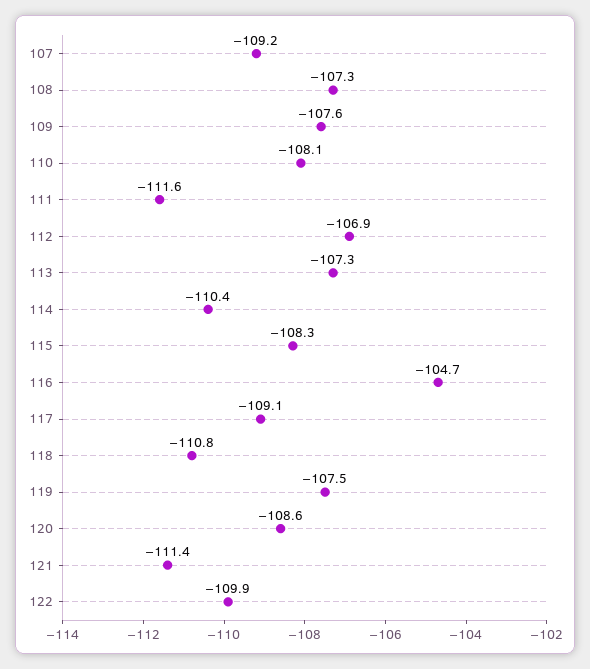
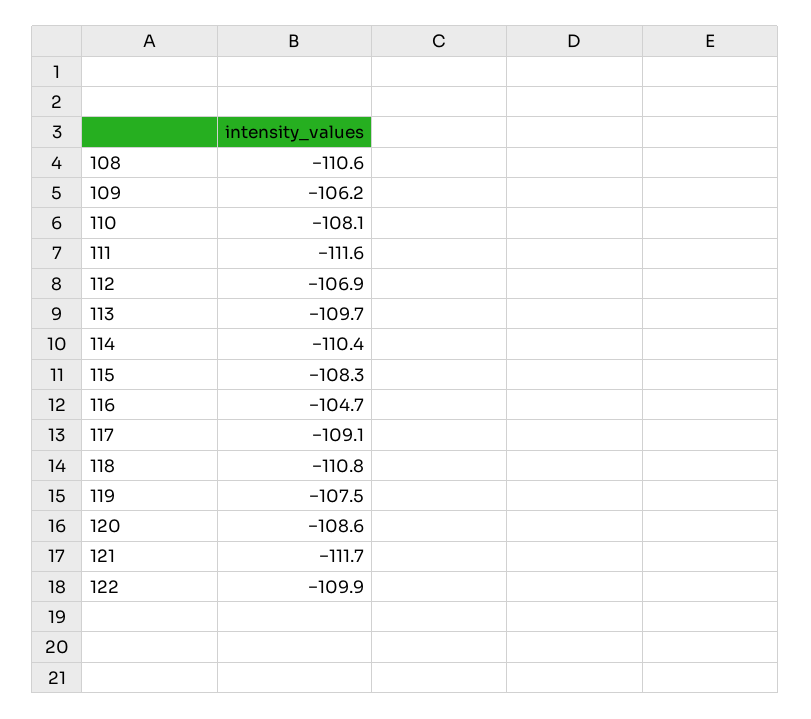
107: -109.2 -> none
108: -107.3 -> -110.6
109: -107.6 -> -106.2
113: -107.3 -> -109.7
121: -111.4 -> -111.7

